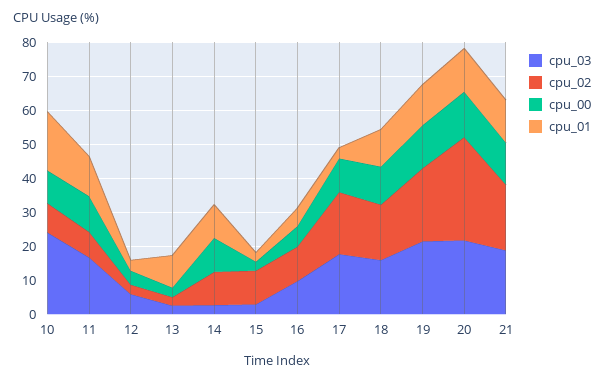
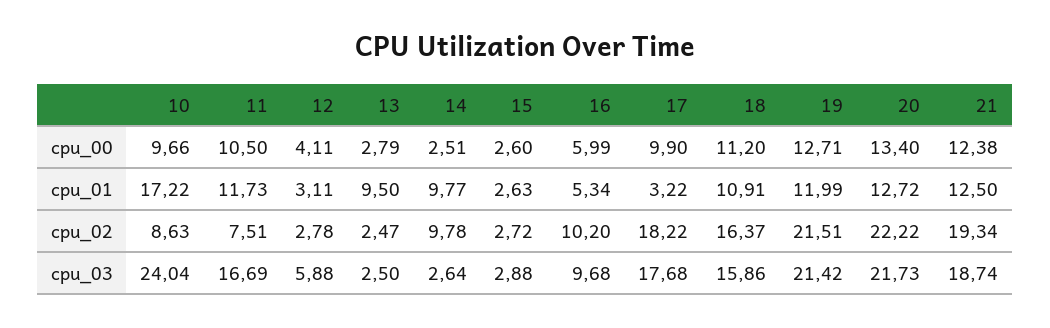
cpu_00, 14: 10 -> 2.51
cpu_02, 15: 10 -> 2.72
cpu_02, 20: 30 -> 22.22

